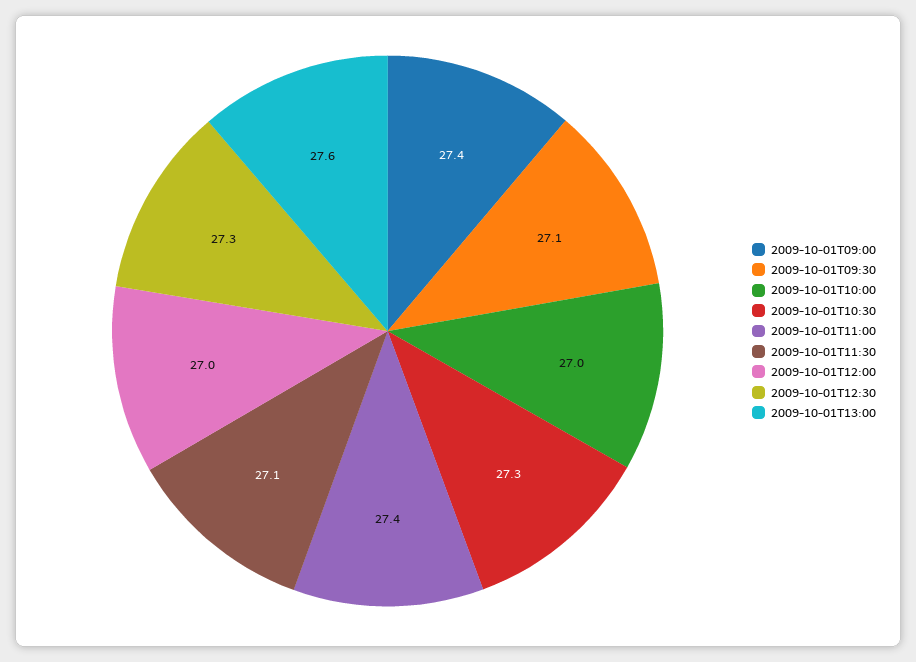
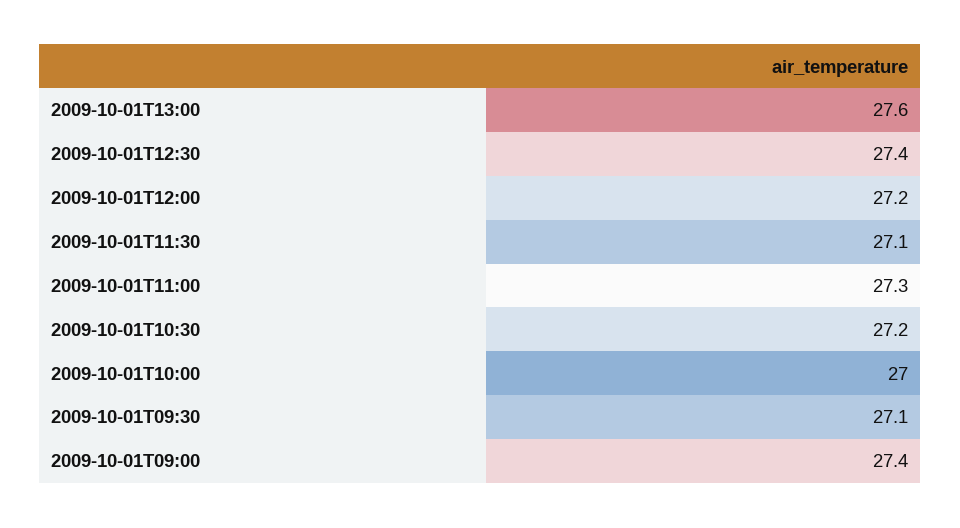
2009-10-01T10:30: 27.3 -> 27.2
2009-10-01T11:00: 27.4 -> 27.3
2009-10-01T12:00: 27 -> 27.2
2009-10-01T12:30: 27.3 -> 27.4

